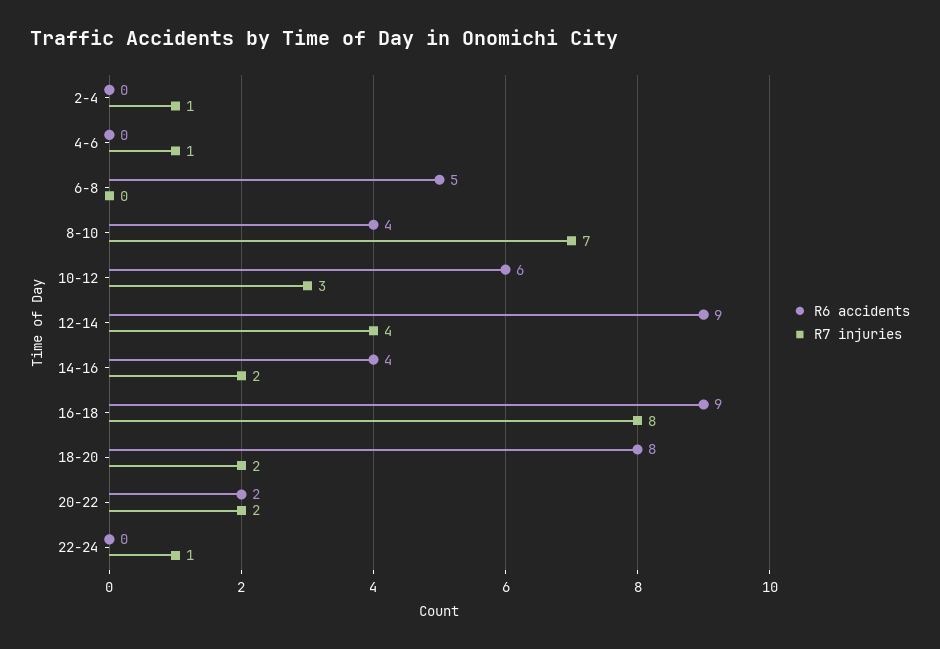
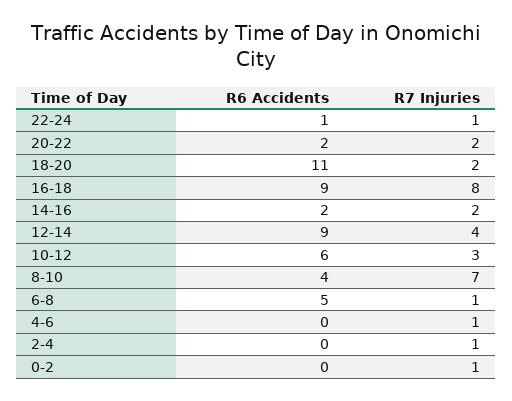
R7 injuries, 6-8: 0 -> 1
R6 accidents, 14-16: 4 -> 2
R6 accidents, 18-20: 8 -> 11
R6 accidents, 22-24: 0 -> 1
R6 accidents, 0-2: none -> 0
R7 injuries, 0-2: none -> 1

